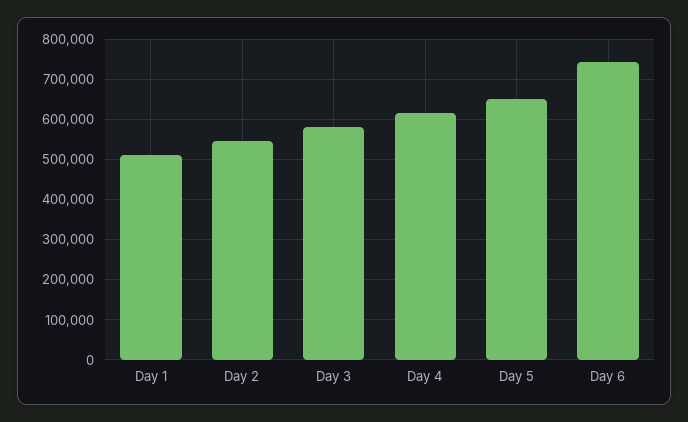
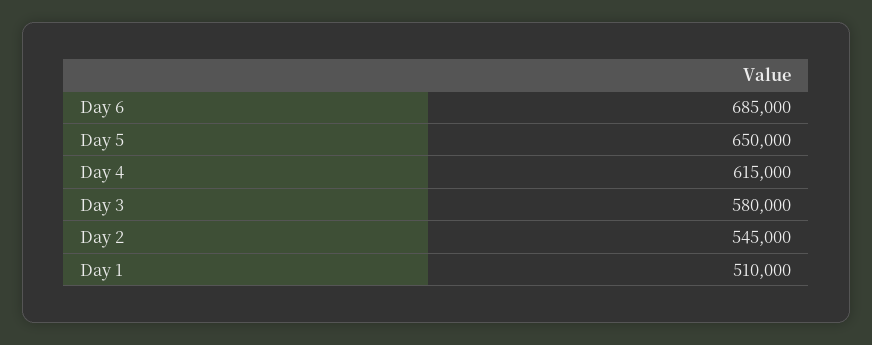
Day 6: 740000 -> 685000

